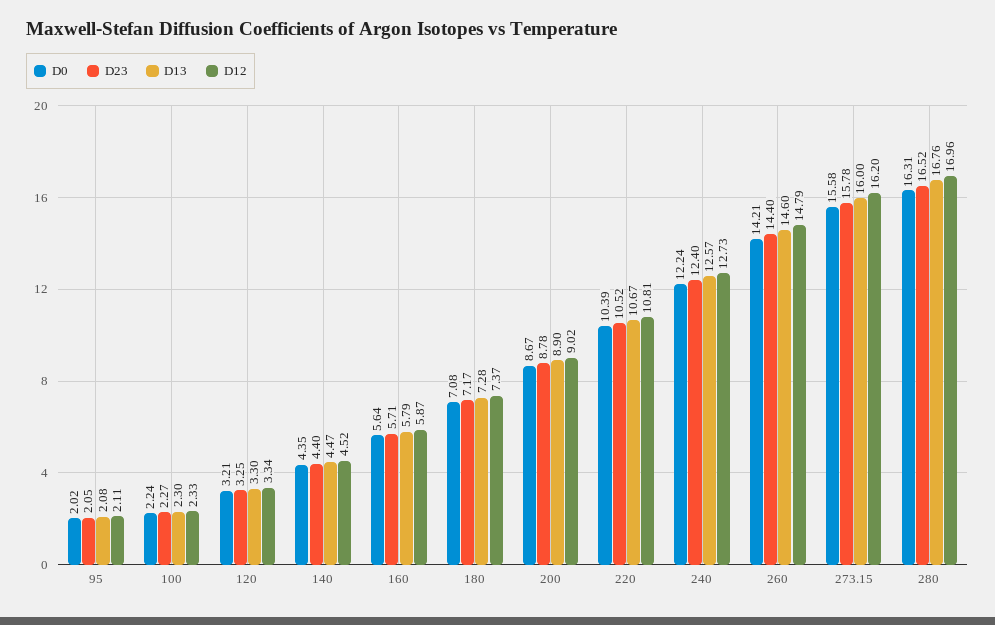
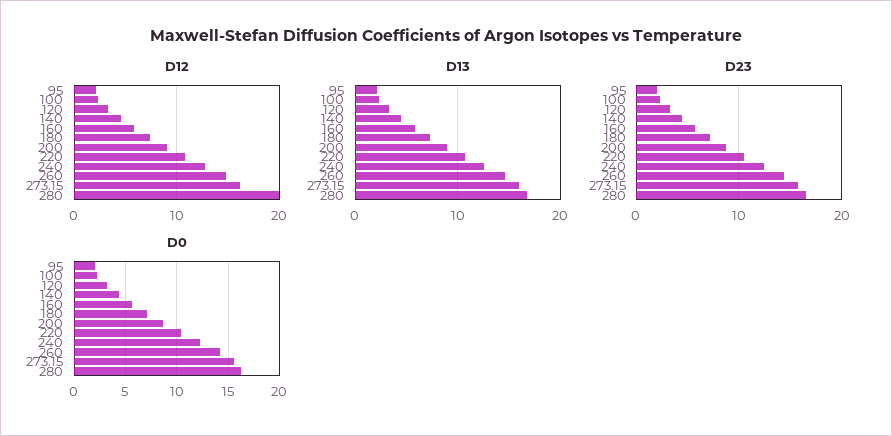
D12, 280: 16.96 -> 20

